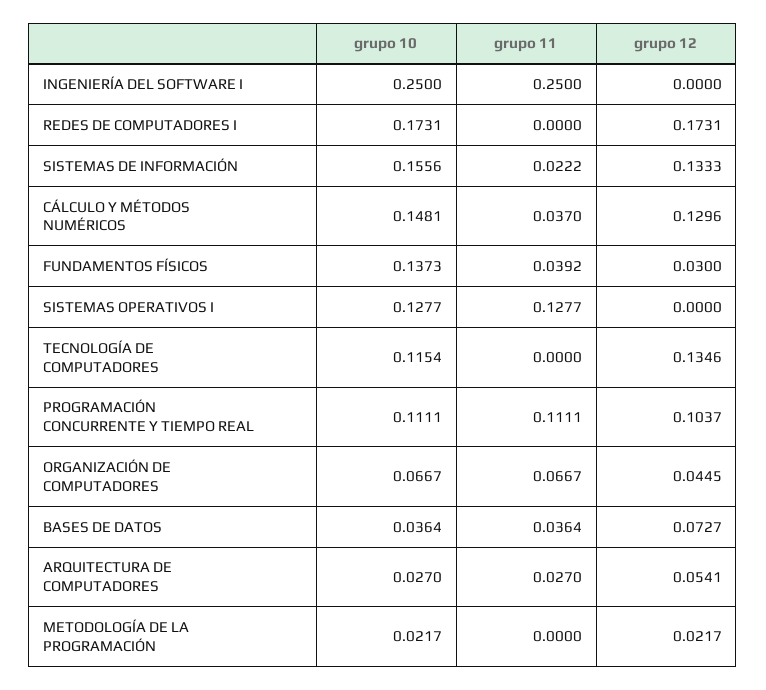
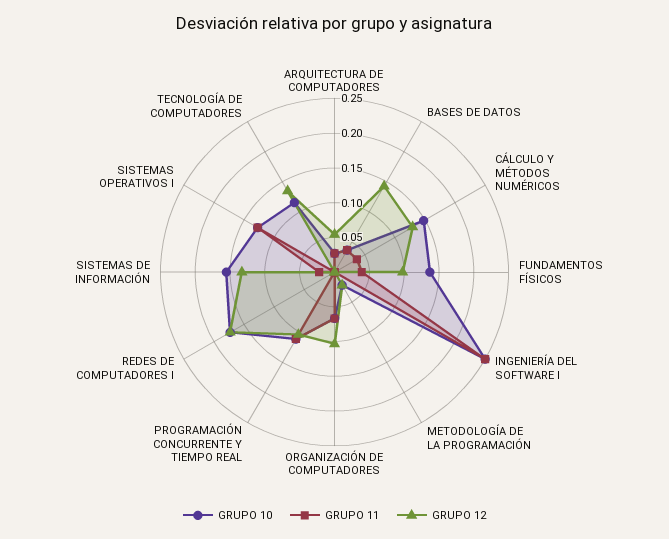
grupo 12, FUNDAMENTOS FÍSICOS: 0.03 -> 0.1
grupo 12, ORGANIZACIÓN DE COMPUTADORES: 0.0445 -> 0.1
grupo 12, BASES DE DATOS: 0.0727 -> 0.15

